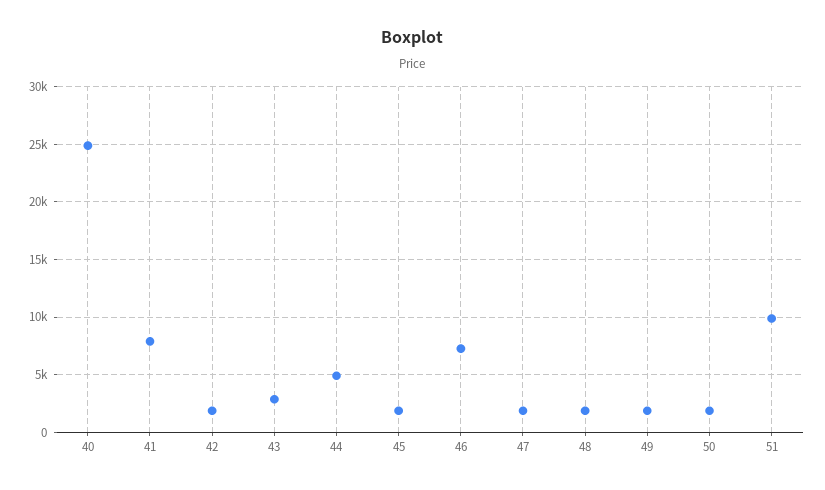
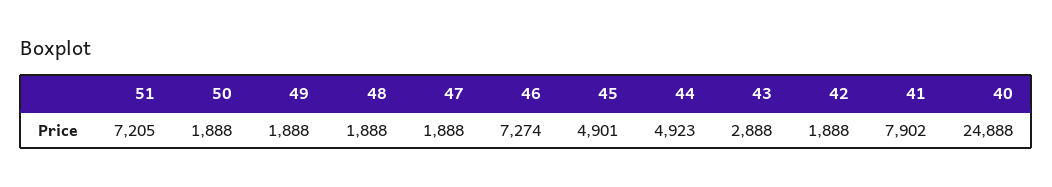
45: 2000 -> 4901
51: 10000 -> 7205

